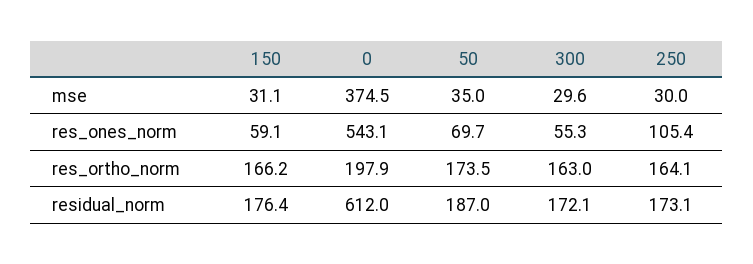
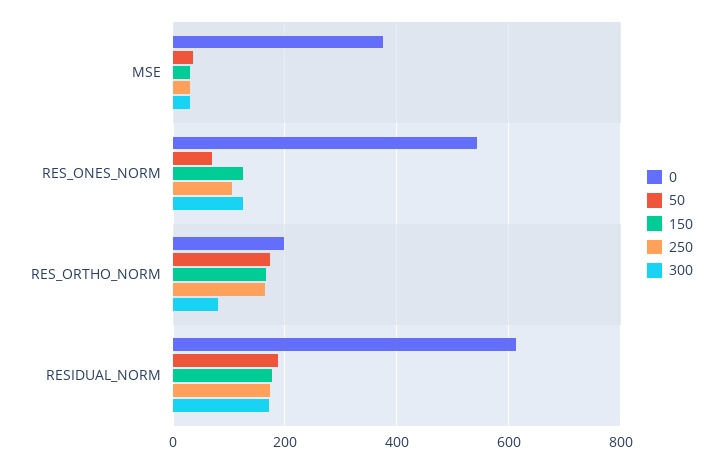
150, res_ones_norm: 59.1 -> 120
300, res_ones_norm: 55.3 -> 120
300, res_ortho_norm: 163 -> 80

